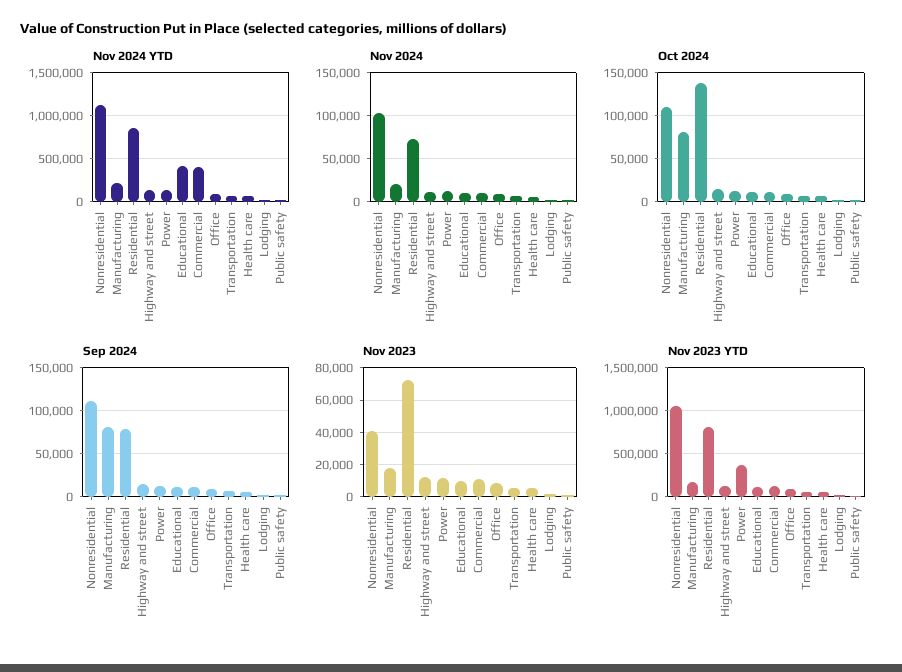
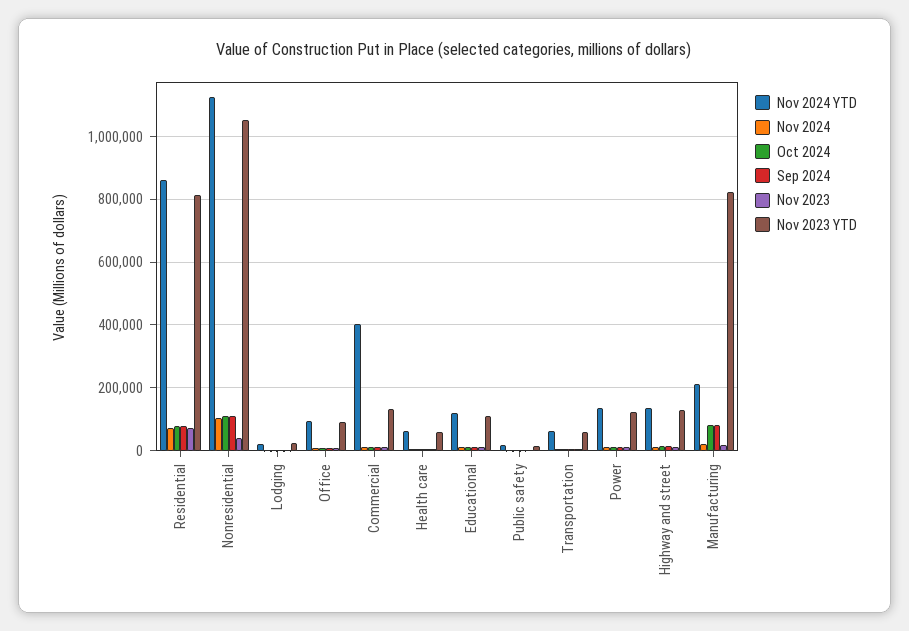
Nov 2024 YTD, Educational: 400000 -> 120000
Oct 2024, Residential: 140000 -> 80000
Nov 2023 YTD, Manufacturing: 200000 -> 820000
Nov 2023 YTD, Power: 400000 -> 120000

